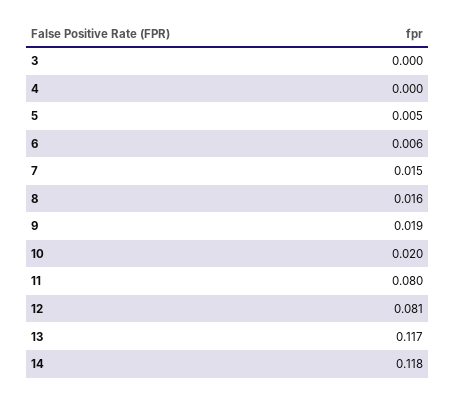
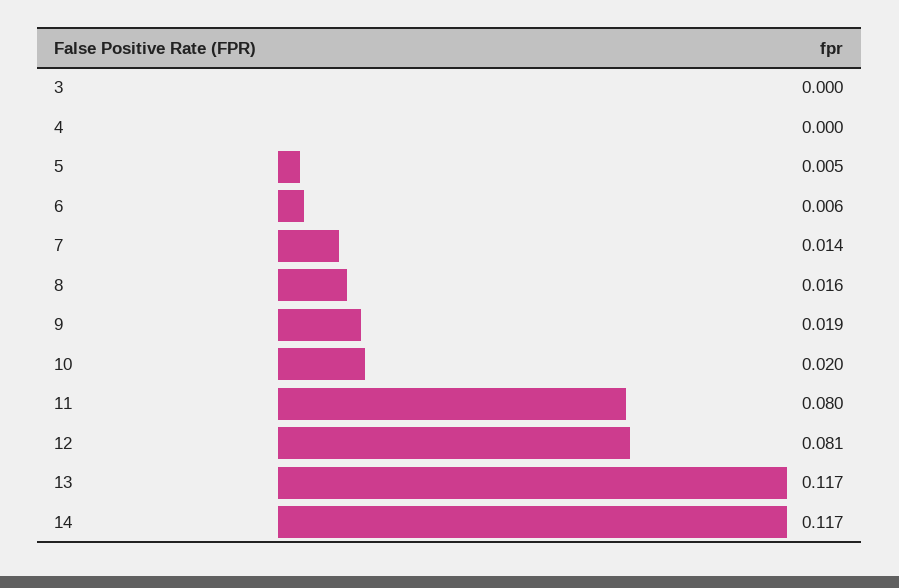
7: 0.015 -> 0.014
14: 0.118 -> 0.117

